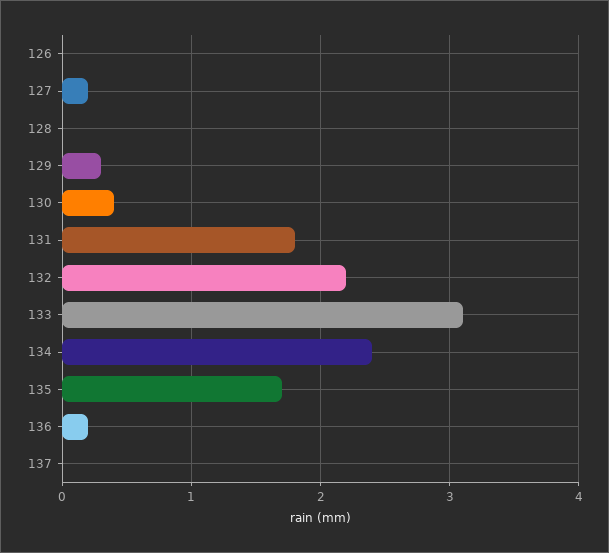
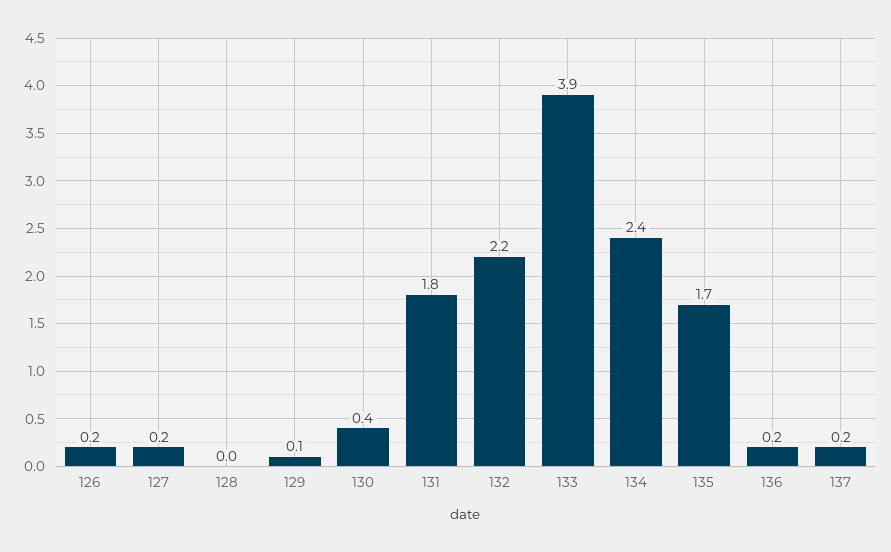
126: 0 -> 0.2
129: 0.3 -> 0.1
133: 3.1 -> 3.9
137: 0 -> 0.2

